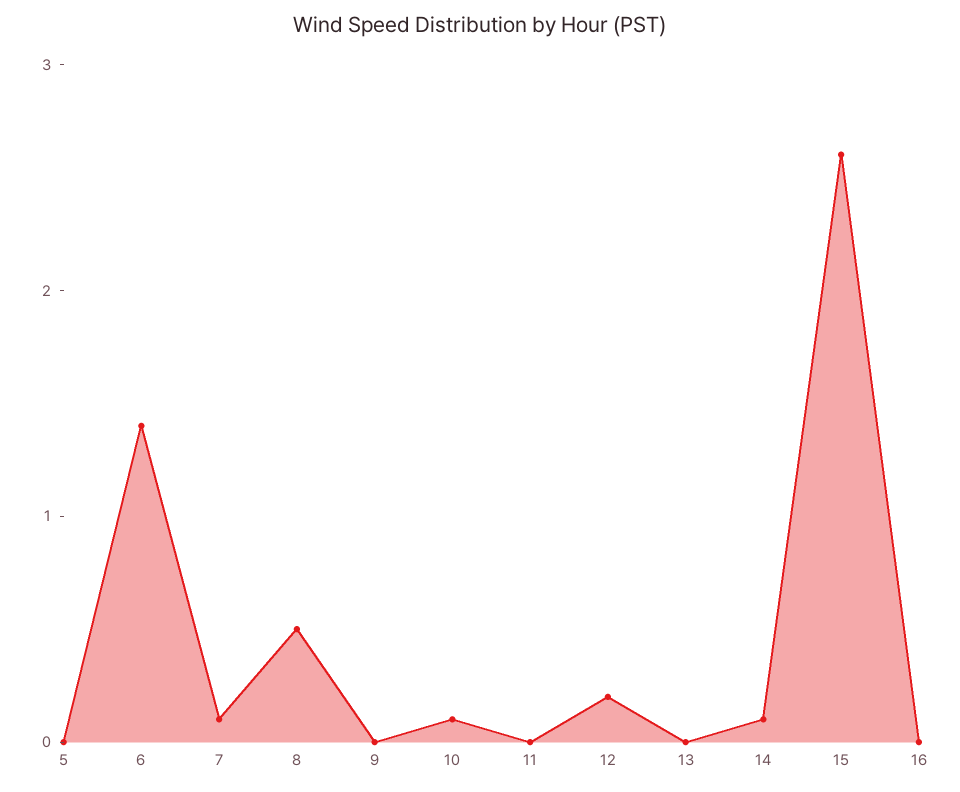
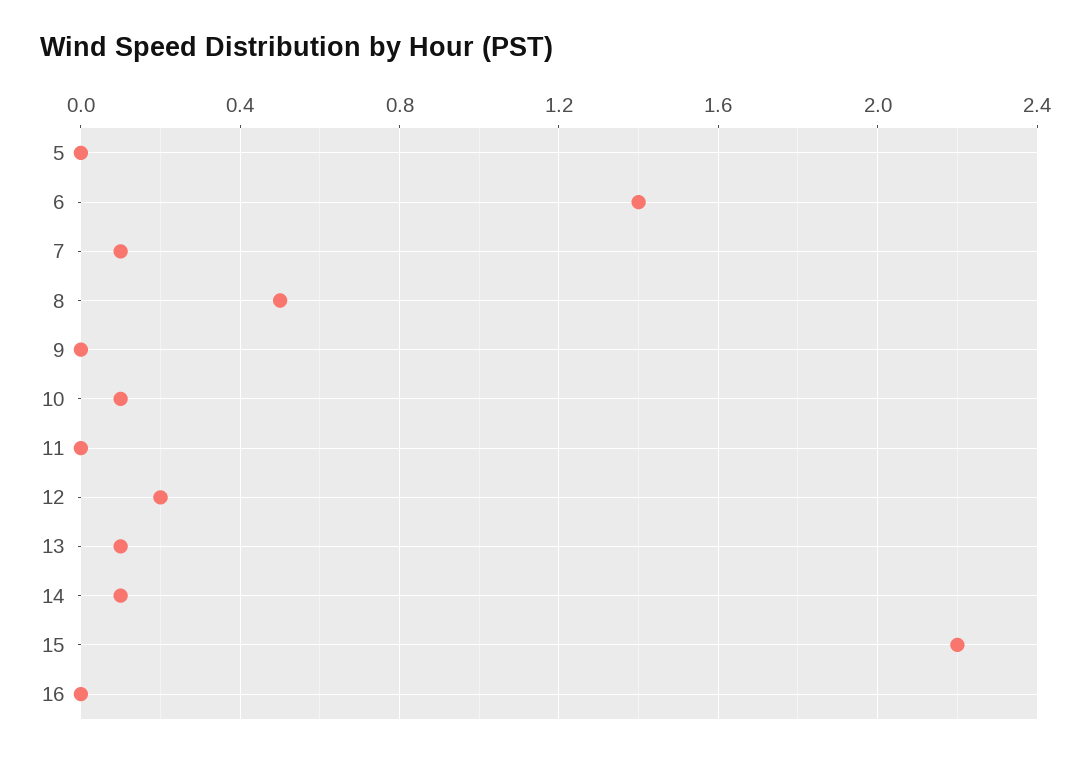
13: 0 -> 0.1
15: 2.6 -> 2.2

